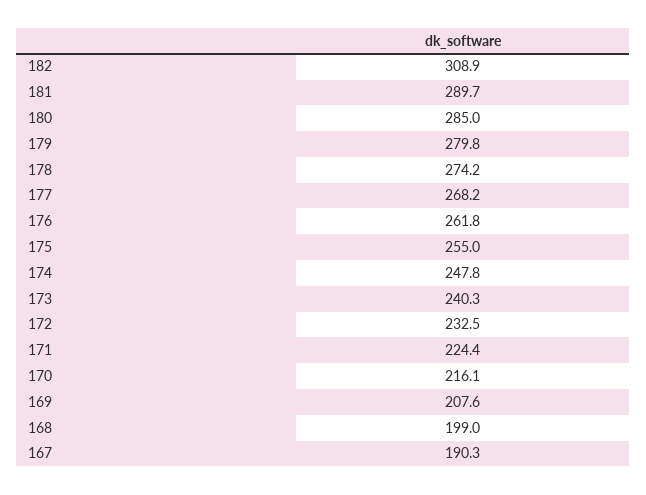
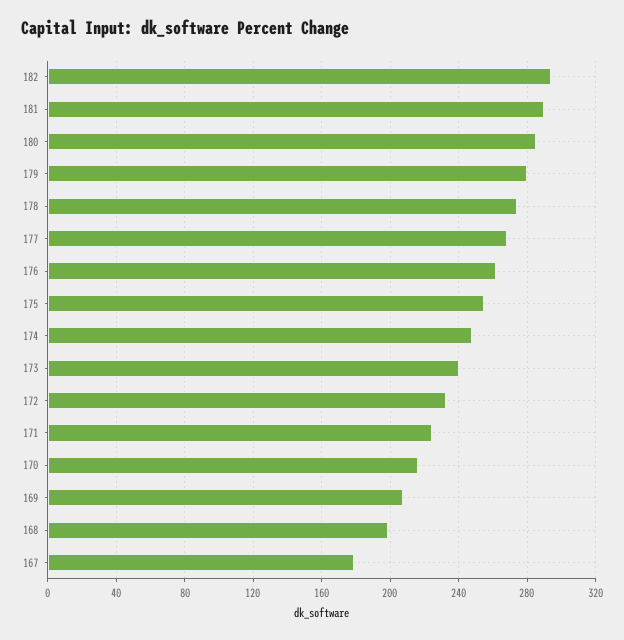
182: 308.9 -> 295
167: 190.3 -> 180

